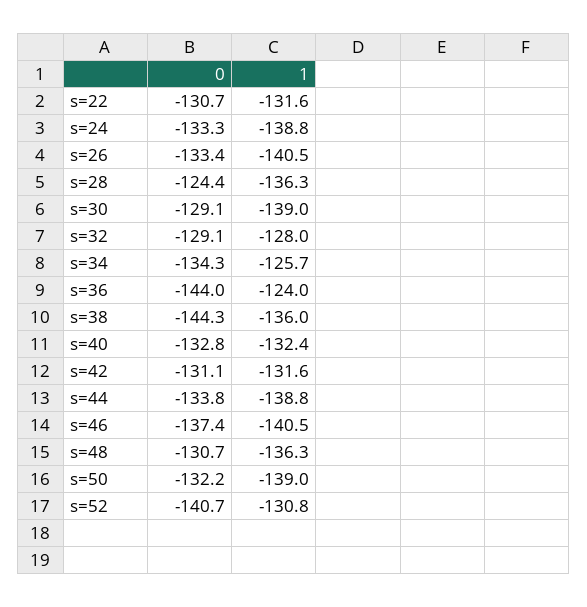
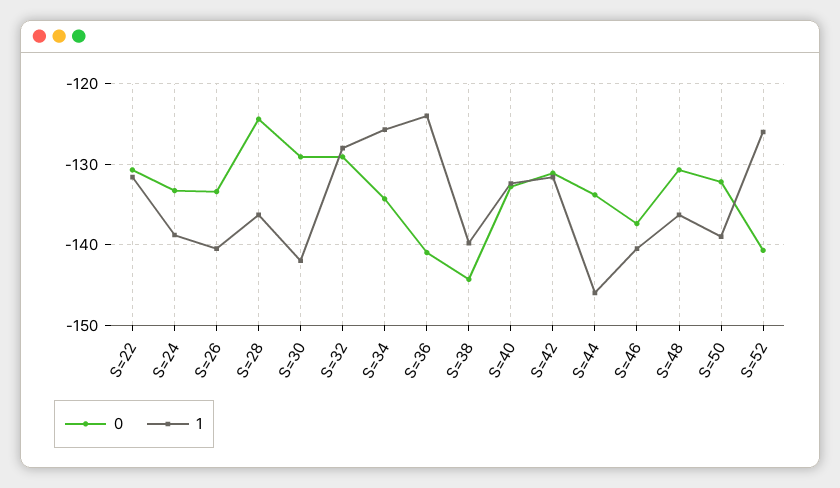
1, s=30: -139 -> -142
0, s=36: -144 -> -141
1, s=38: -136 -> -140
1, s=44: -138.8 -> -146
1, s=52: -130.8 -> -126

